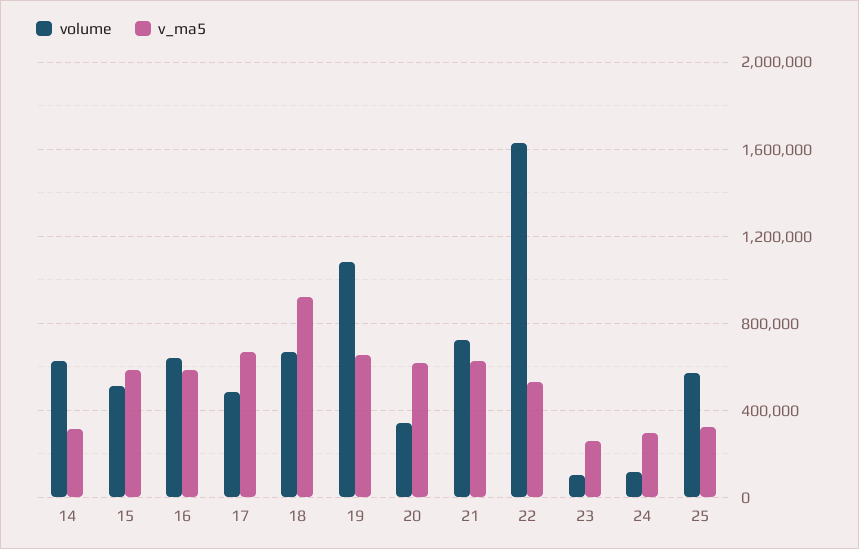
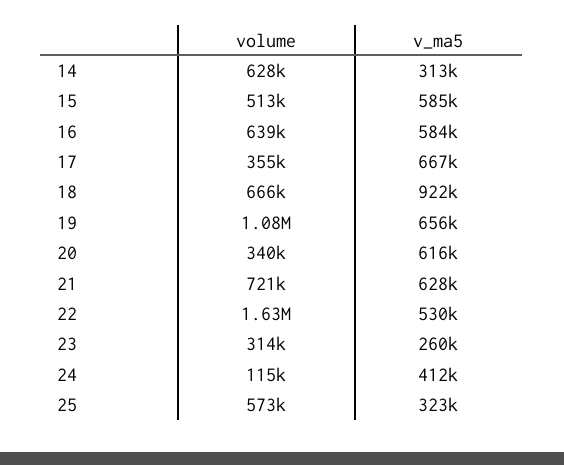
volume, 17: 500000 -> 355000
volume, 23: 100000 -> 314000
v_ma5, 24: 300000 -> 412000

